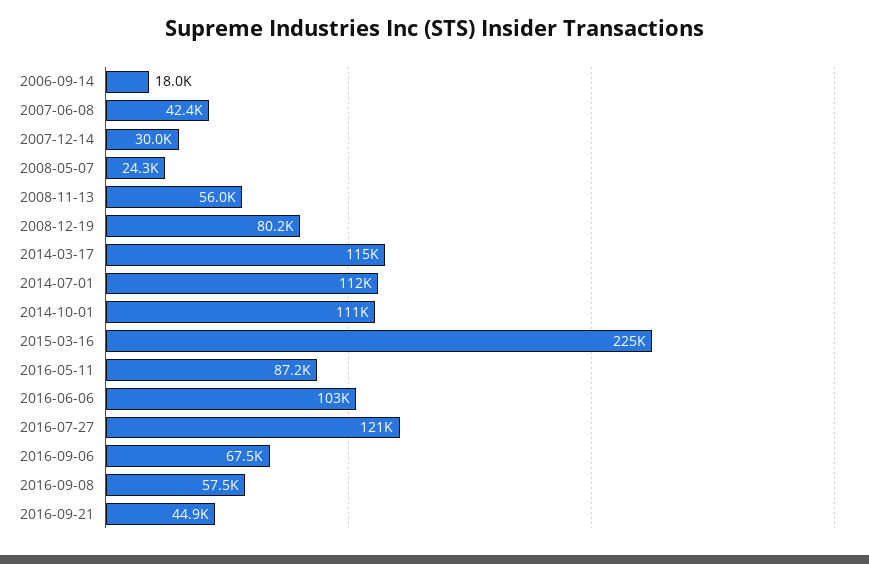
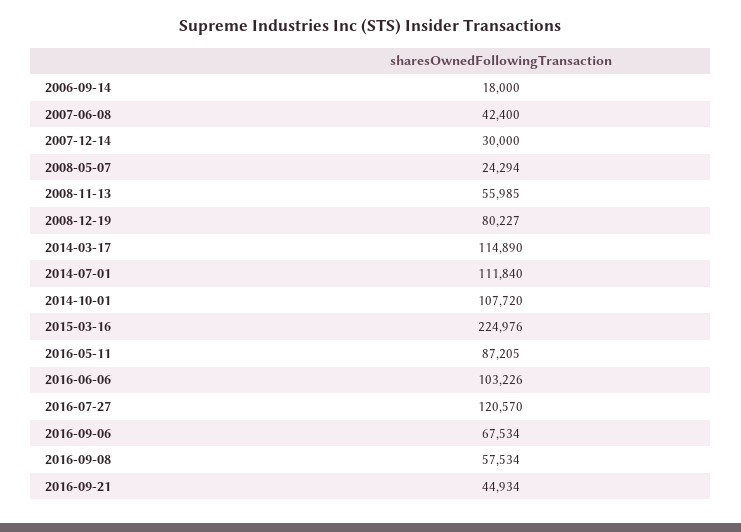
2014-10-01: 111000 -> 107720

